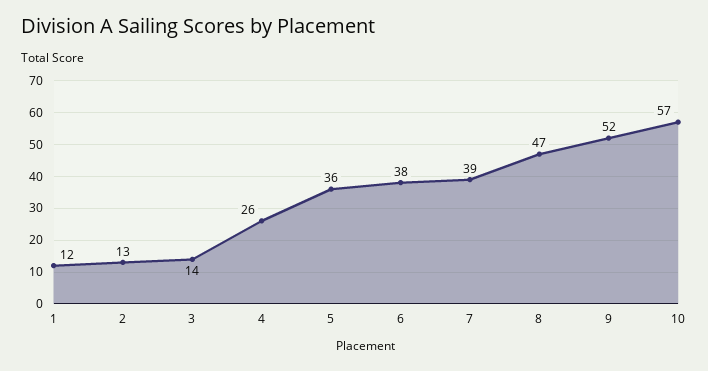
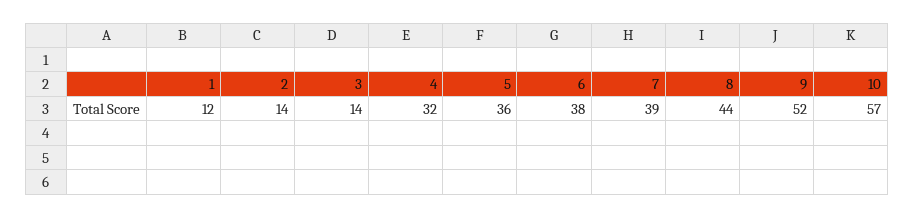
2: 13 -> 14
4: 26 -> 32
8: 47 -> 44

